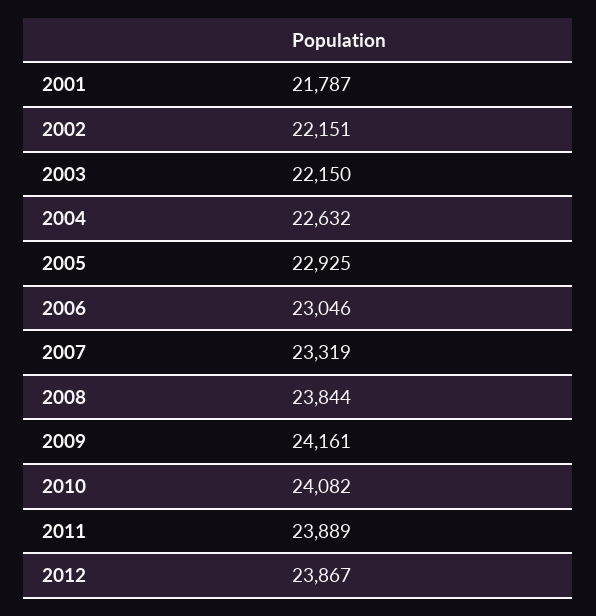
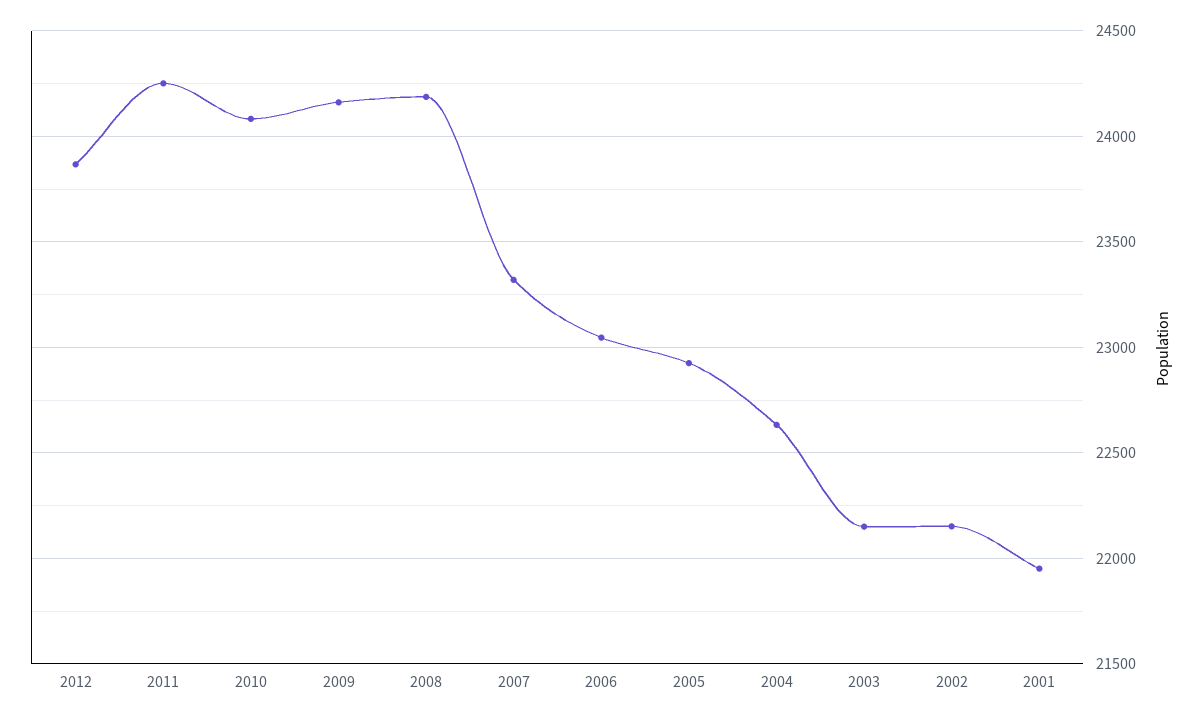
2001: 21787 -> 21950
2008: 23844 -> 24200
2011: 23889 -> 24250

